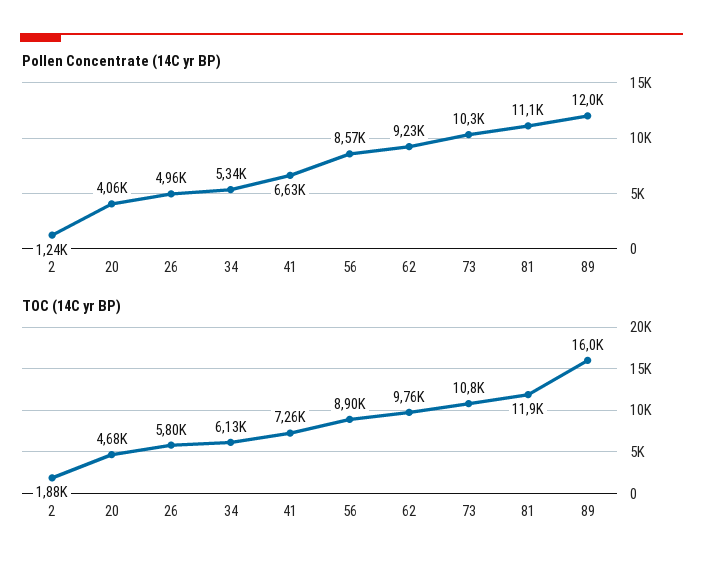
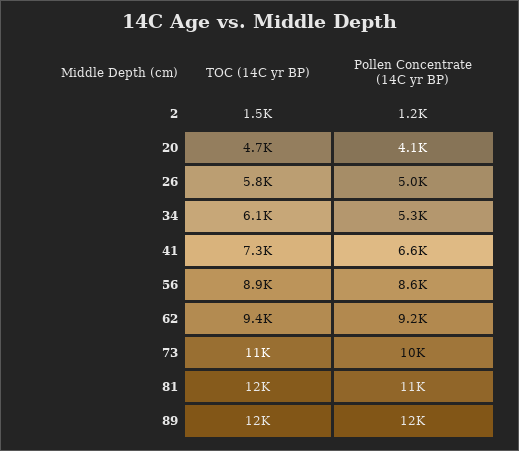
TOC (14C yr BP), 2: 1880 -> 1500
TOC (14C yr BP), 62: 9760 -> 9400
TOC (14C yr BP), 89: 16000 -> 12000

